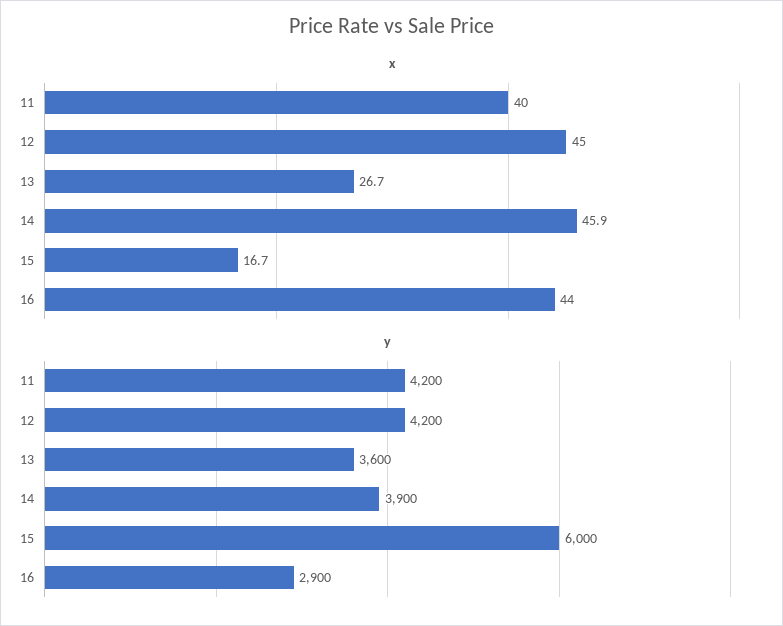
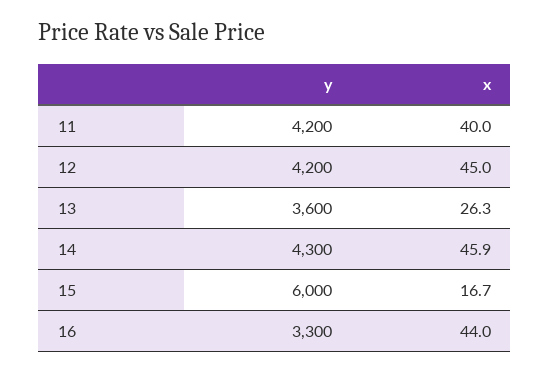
x, 13: 26.7 -> 26.3
y, 14: 3900 -> 4300
y, 16: 2900 -> 3300

